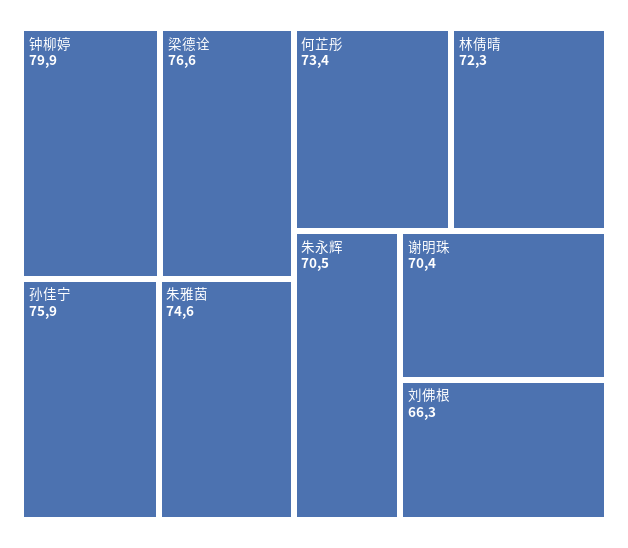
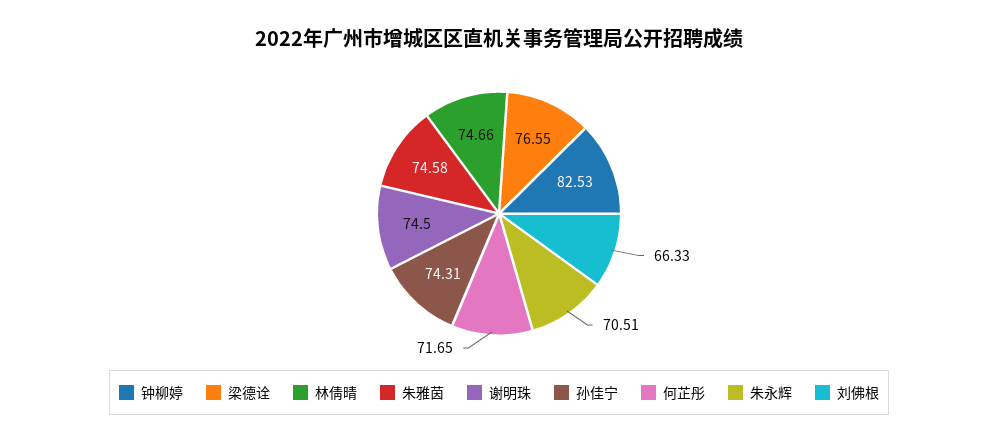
钟柳婷: 79.9 -> 82.53
孙佳宁: 75.9 -> 74.31
何芷彤: 73.4 -> 71.65
林倩晴: 72.3 -> 74.66
谢明珠: 70.4 -> 74.5

